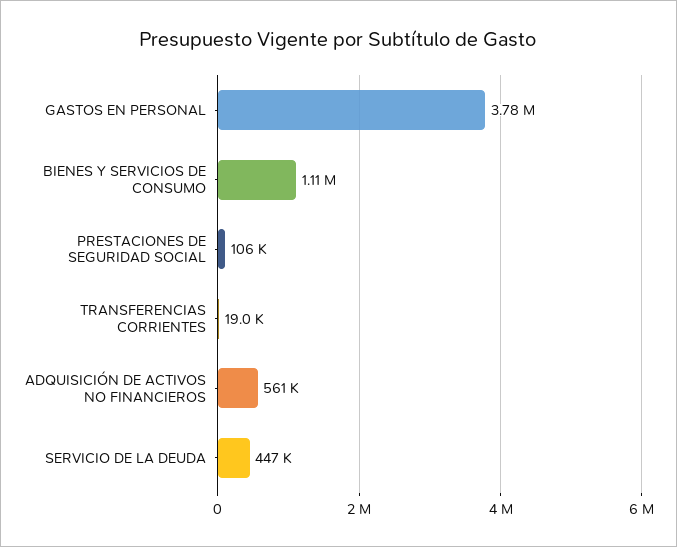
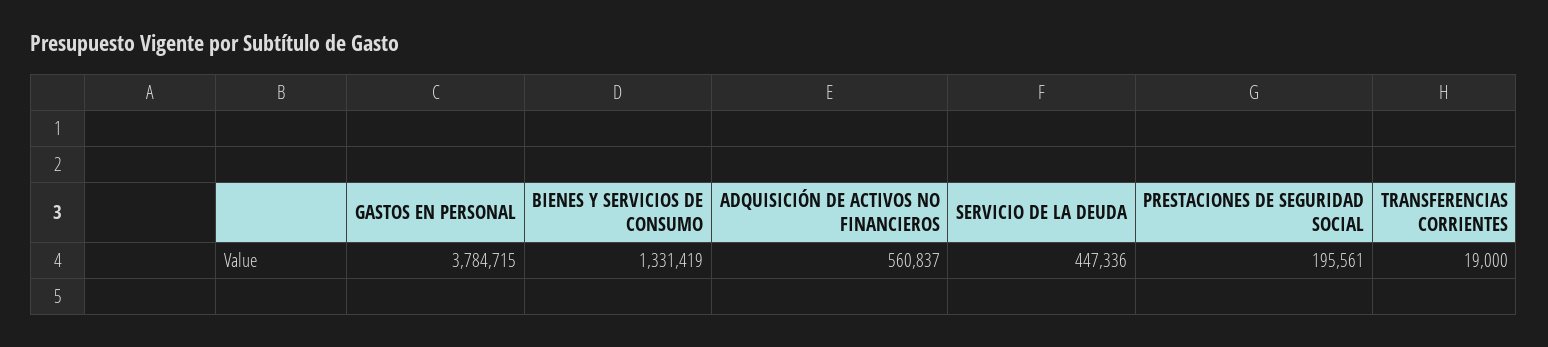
BIENES Y SERVICIOS DE CONSUMO: 1110000 -> 1331419
PRESTACIONES DE SEGURIDAD SOCIAL: 106000 -> 195561

